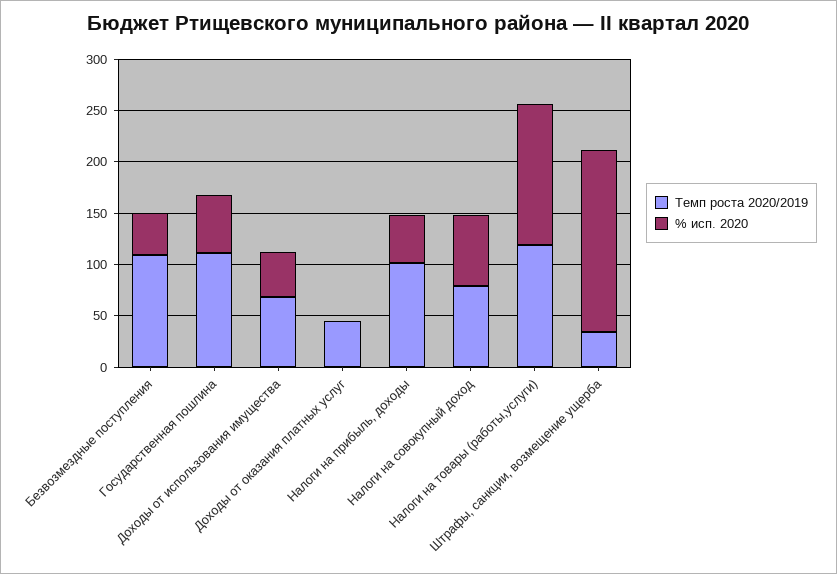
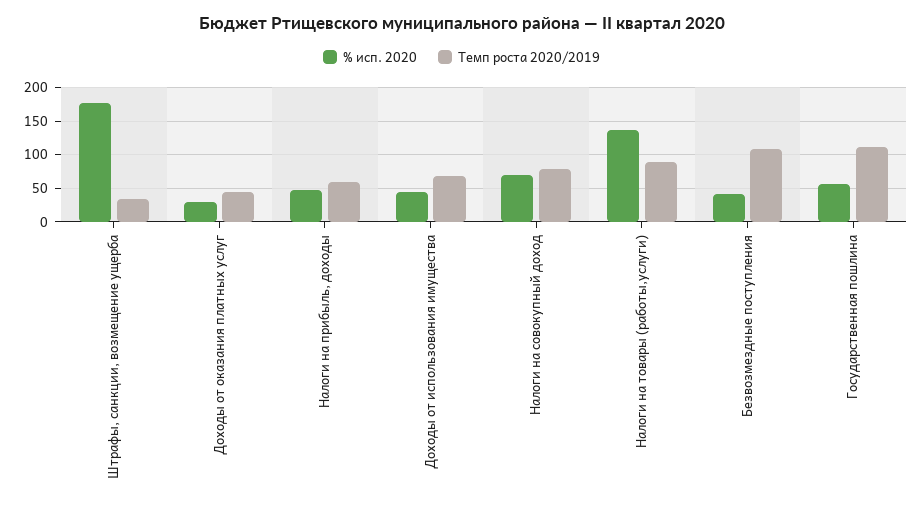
% исп. 2020, Доходы от оказания платных услуг: 0 -> 30
Темп роста 2020/2019, Налоги на прибыль, доходы: 100 -> 60
Темп роста 2020/2019, Налоги на товары (работы,услуги): 120 -> 90

